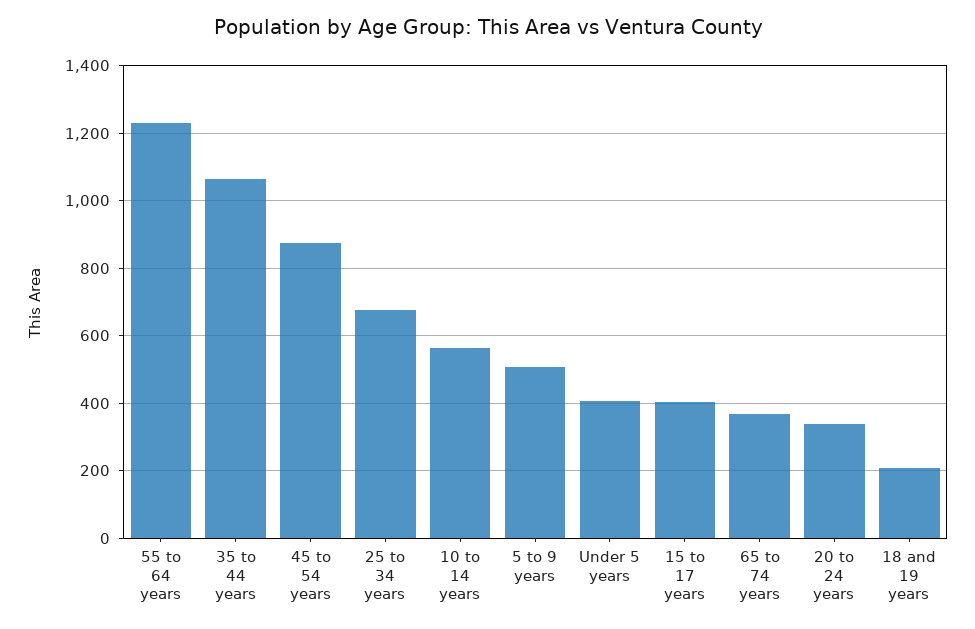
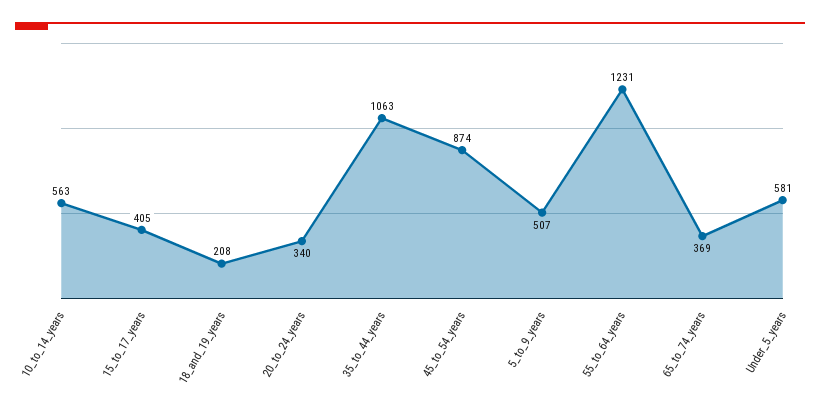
25 to 34 years: 680 -> none
Under 5 years: 400 -> 581

